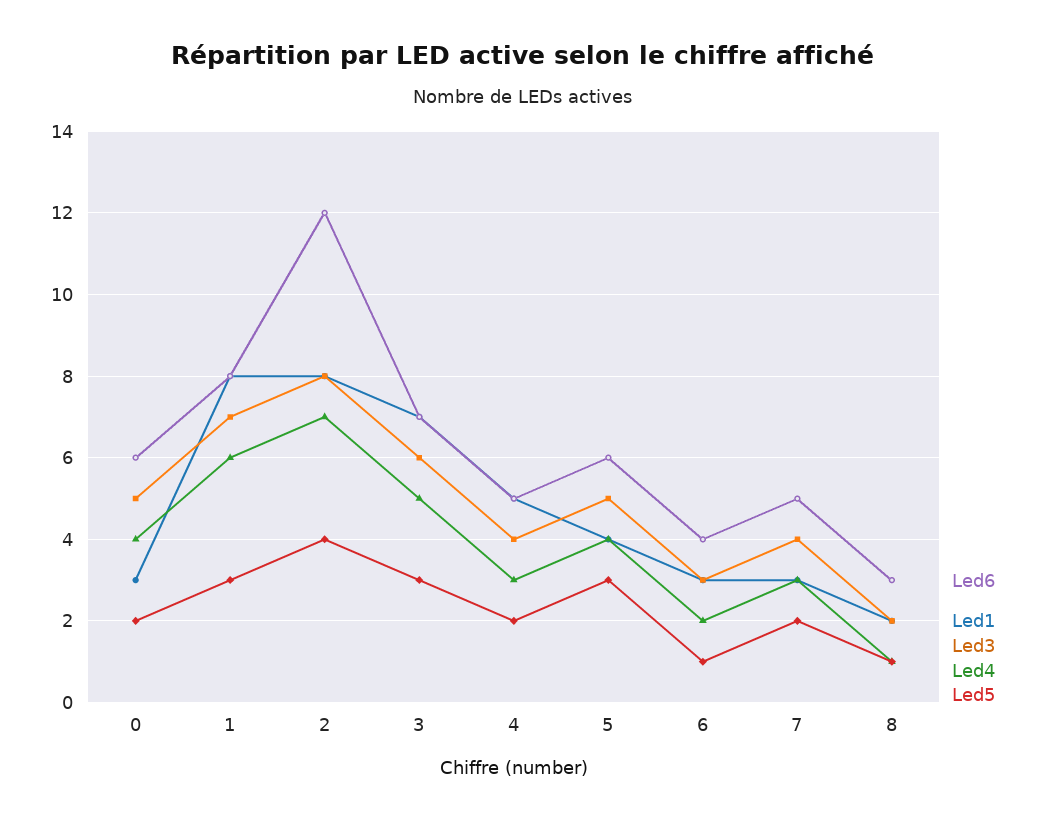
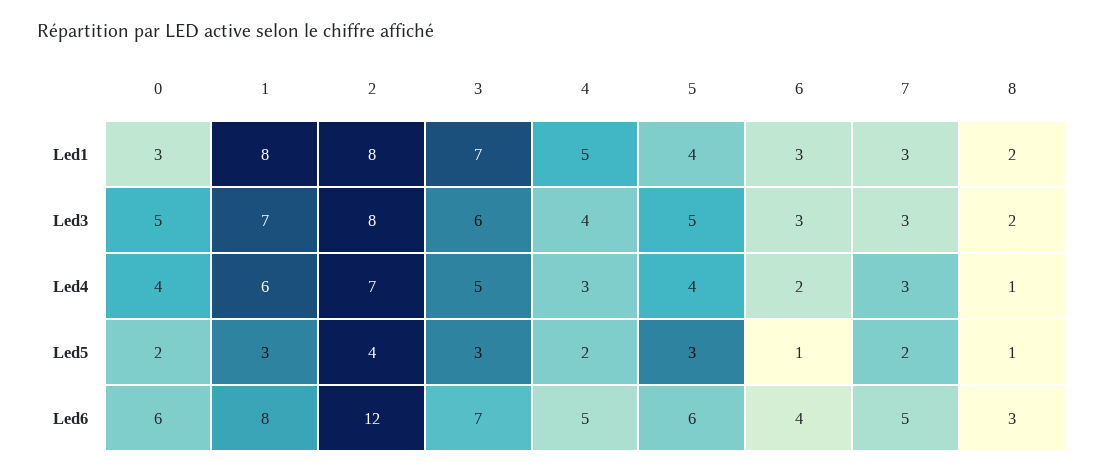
Led3, 7: 4 -> 3

